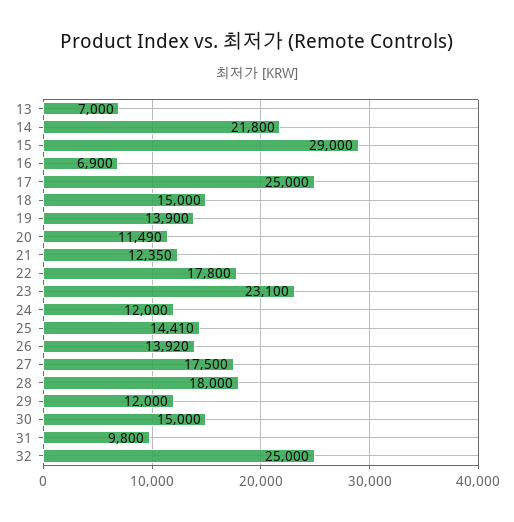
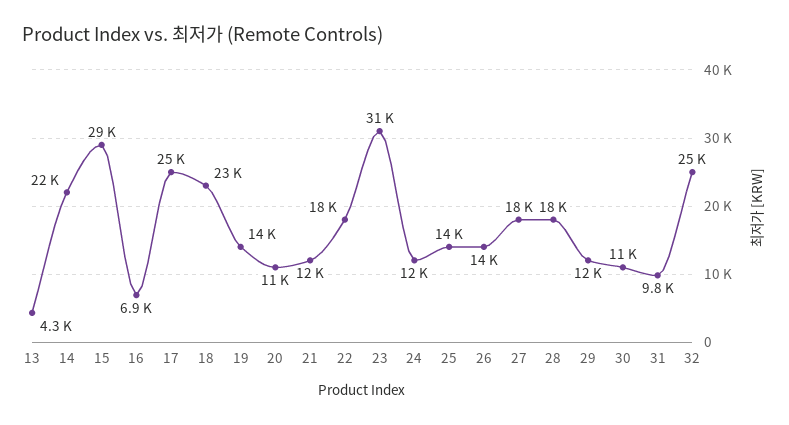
13: 7000 -> 4300
18: 15000 -> 23000
23: 23100 -> 31000
30: 15000 -> 11000

